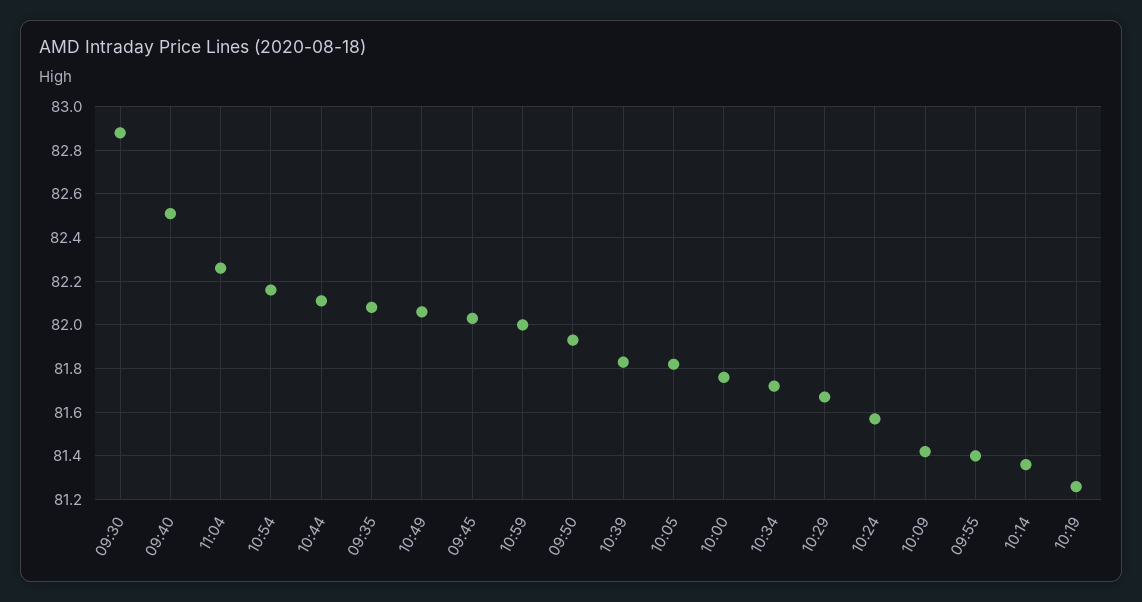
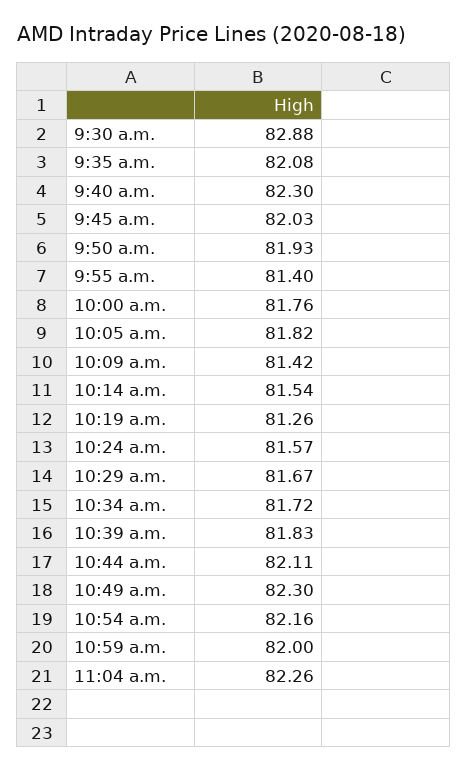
09:40: 82.5 -> 82.3
10:49: 82.05 -> 82.3
10:14: 81.35 -> 81.54

